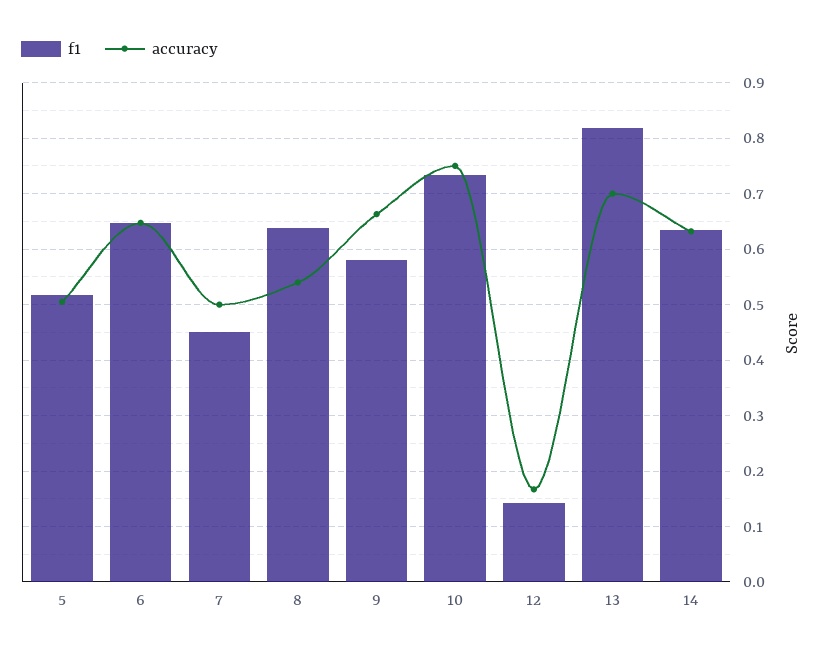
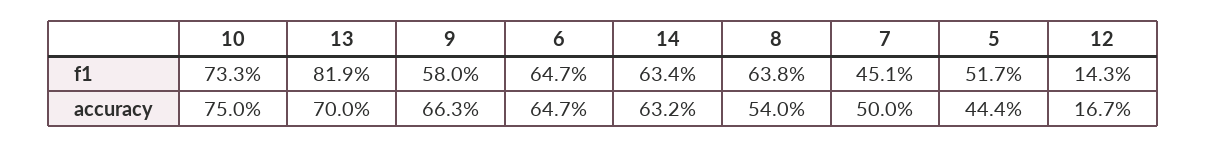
accuracy, 5: 0.5 -> 0.444

